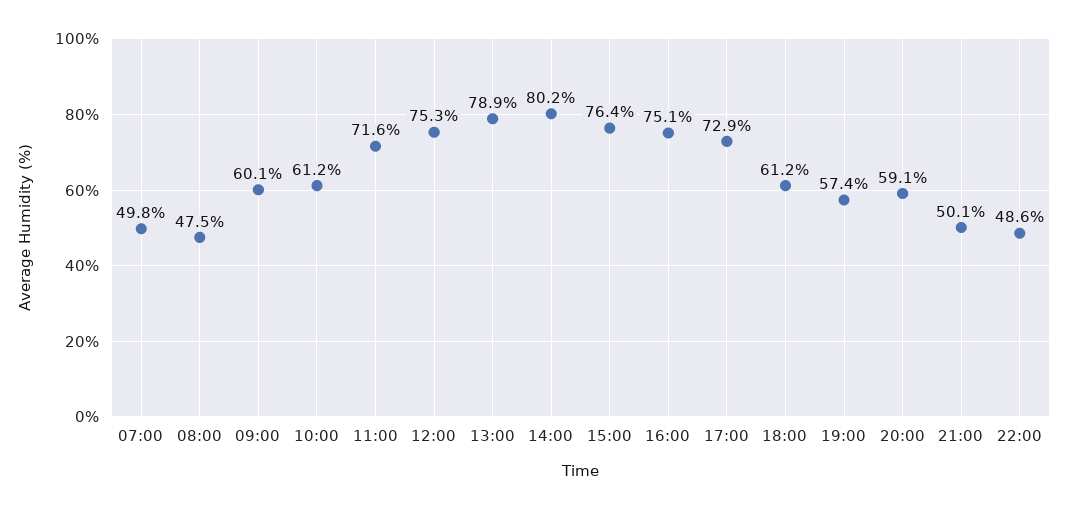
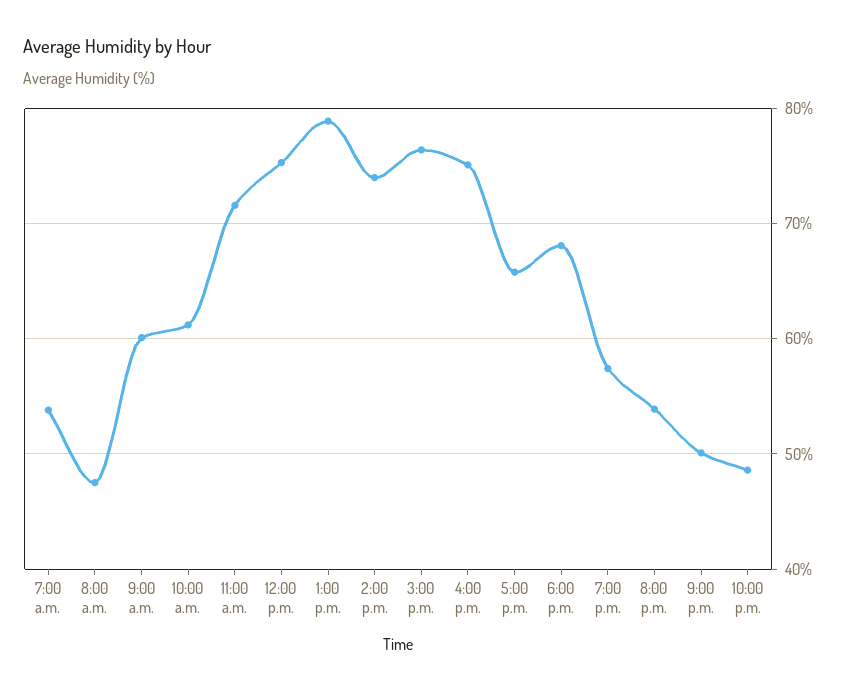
07:00: 49.8 -> 54
14:00: 80.2 -> 74
17:00: 72.9 -> 66
18:00: 61.2 -> 68
20:00: 59.1 -> 54

